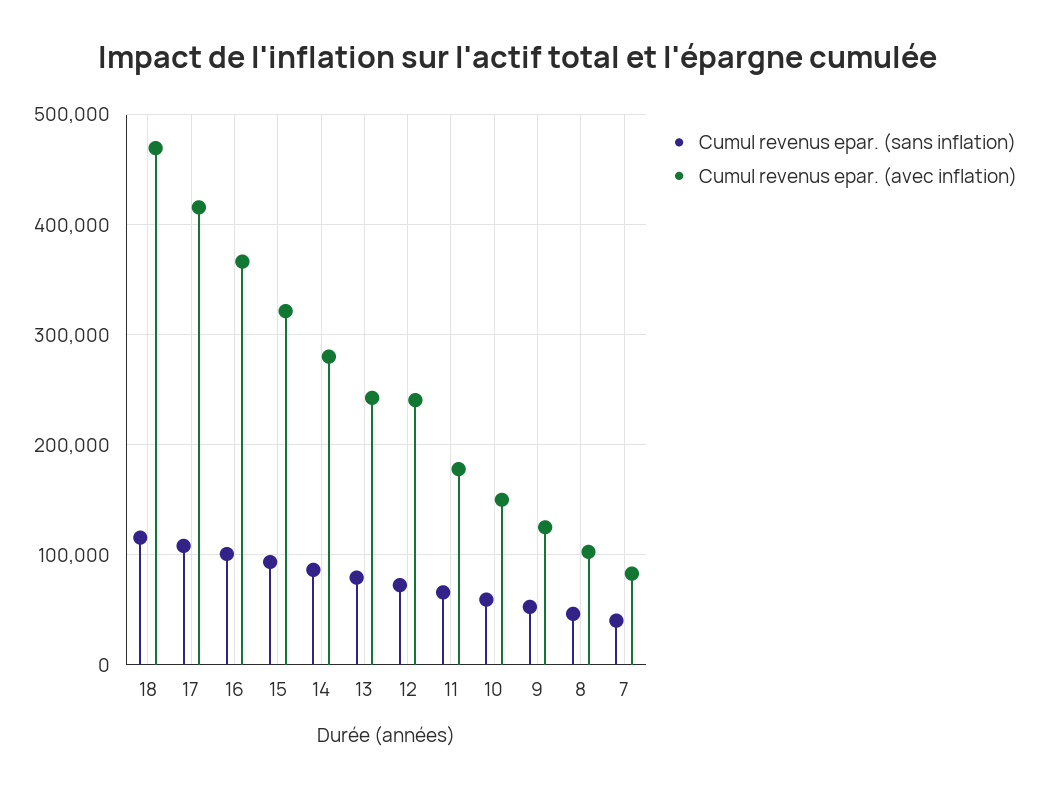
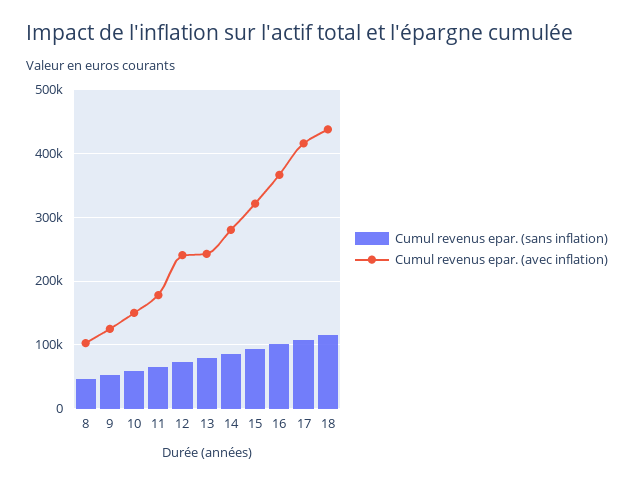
Cumul revenus epar. (avec inflation), 18: 470000 -> 440000
Cumul revenus epar. (sans inflation), 7: 40000 -> none
Cumul revenus epar. (avec inflation), 7: 80000 -> none

